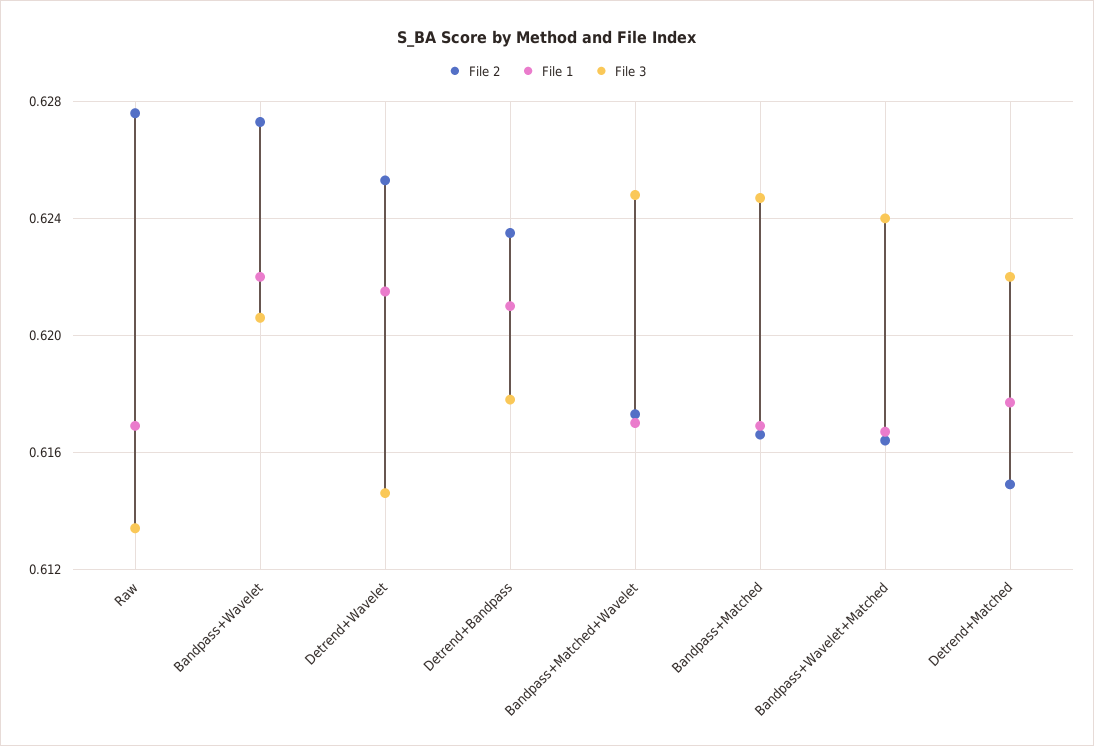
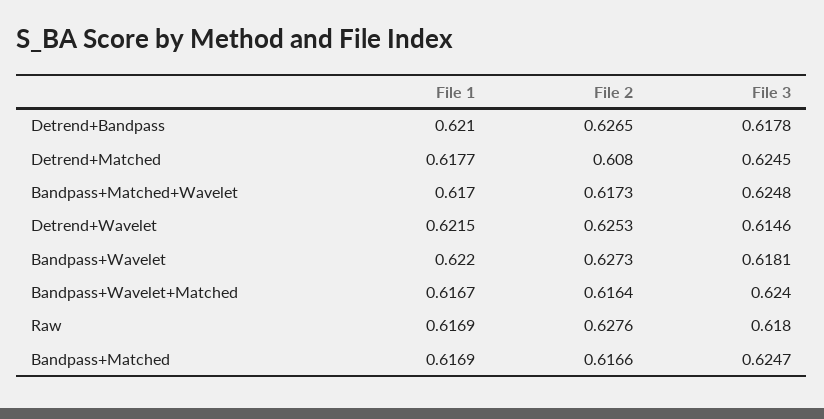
File 3, Raw: 0.6135 -> 0.618
File 3, Bandpass+Wavelet: 0.6205 -> 0.6181
File 2, Detrend+Bandpass: 0.6235 -> 0.6265
File 2, Detrend+Matched: 0.615 -> 0.608
File 3, Detrend+Matched: 0.622 -> 0.6245

